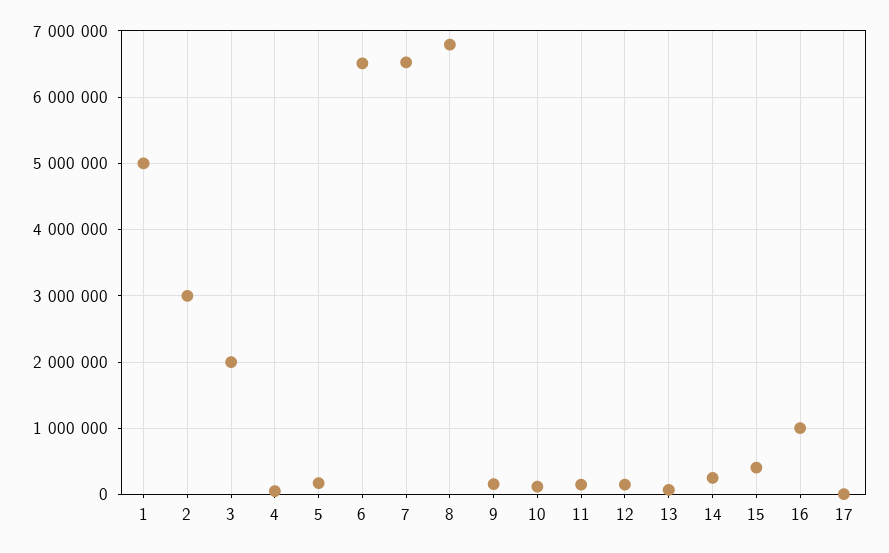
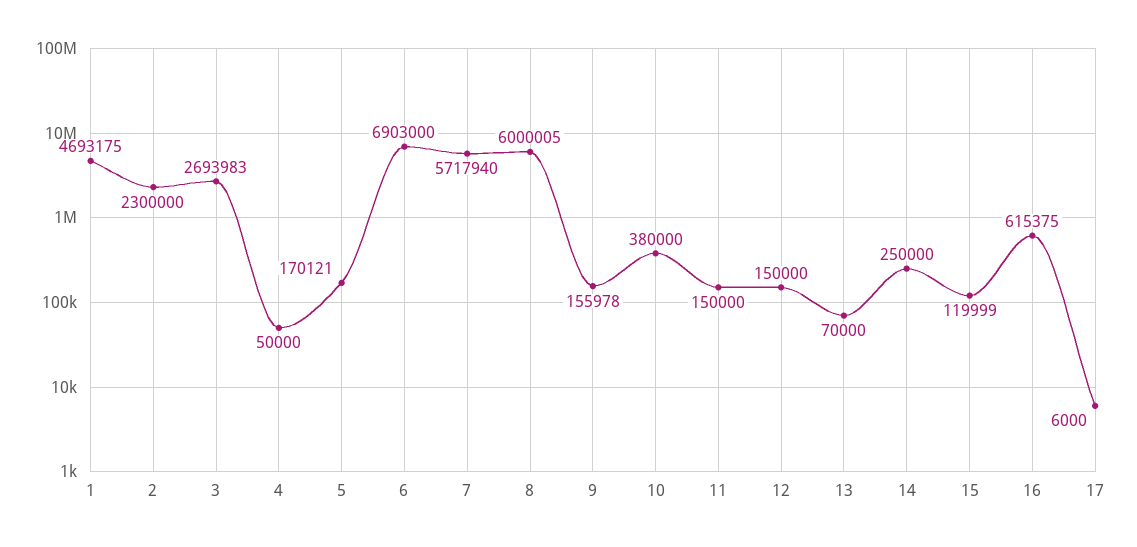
1: 5000000 -> 4693175
2: 3000000 -> 2300000
3: 2000000 -> 2693983
6: 6500000 -> 6903000
7: 6500000 -> 5717940
8: 6800000 -> 6000005
10: 100000 -> 380000
15: 400000 -> 119999
16: 1000000 -> 615375

